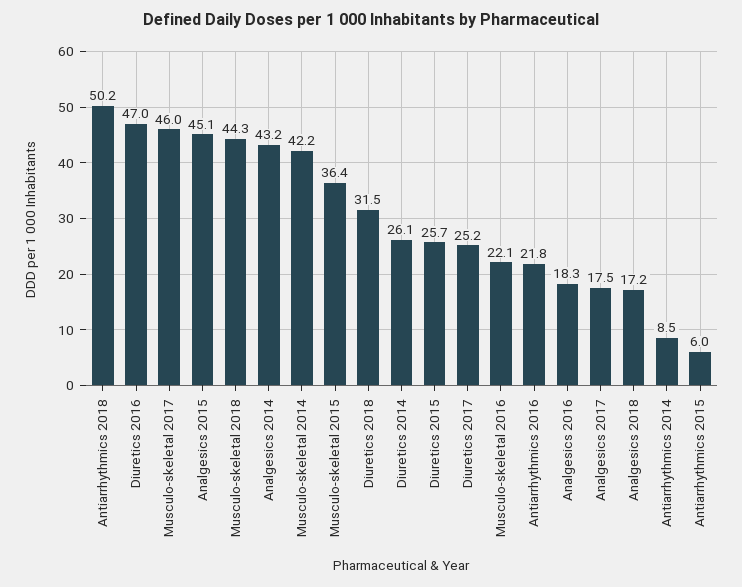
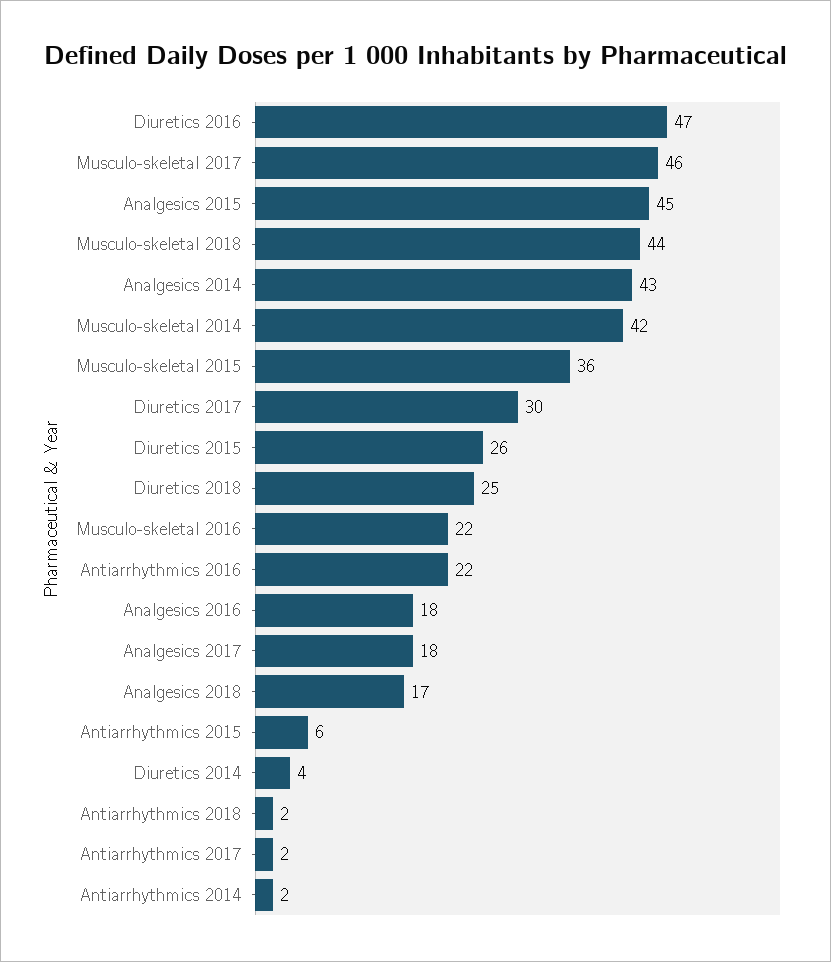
Antiarrhythmics 2018: 50.2 -> 2
Diuretics 2018: 31.5 -> 25
Diuretics 2014: 26.1 -> 4
Diuretics 2017: 25.2 -> 30
Antiarrhythmics 2014: 8.5 -> 2
Antiarrhythmics 2017: none -> 2

